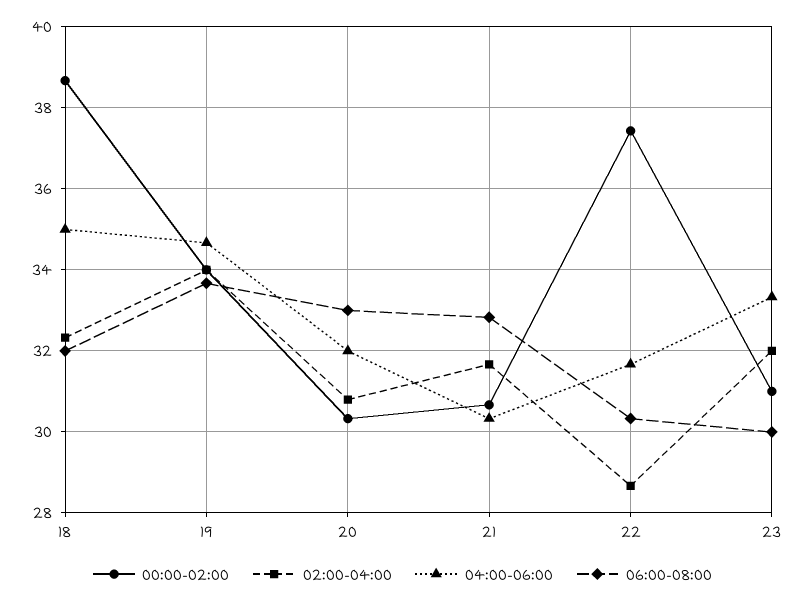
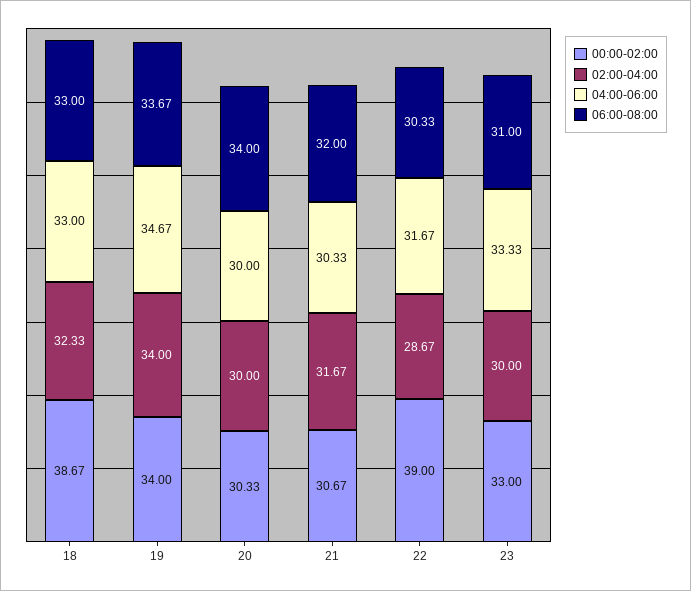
04:00-06:00, 18: 35 -> 33
06:00-08:00, 18: 32 -> 33
02:00-04:00, 20: 30.8 -> 30
04:00-06:00, 20: 32 -> 30
06:00-08:00, 20: 33 -> 34
06:00-08:00, 21: 32.8 -> 32
00:00-02:00, 22: 37.4 -> 39
00:00-02:00, 23: 31 -> 33
02:00-04:00, 23: 32 -> 30
06:00-08:00, 23: 30 -> 31

